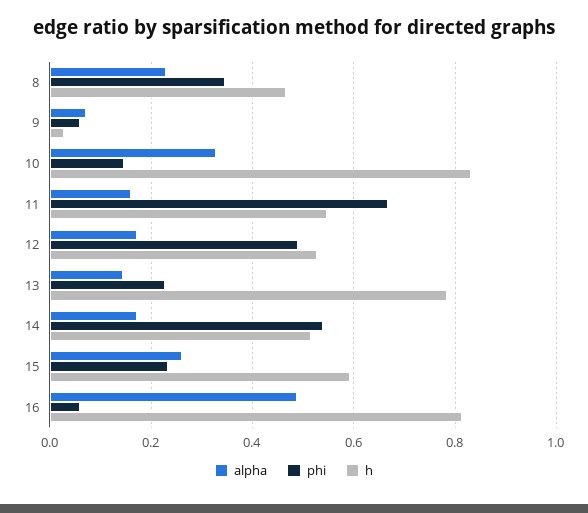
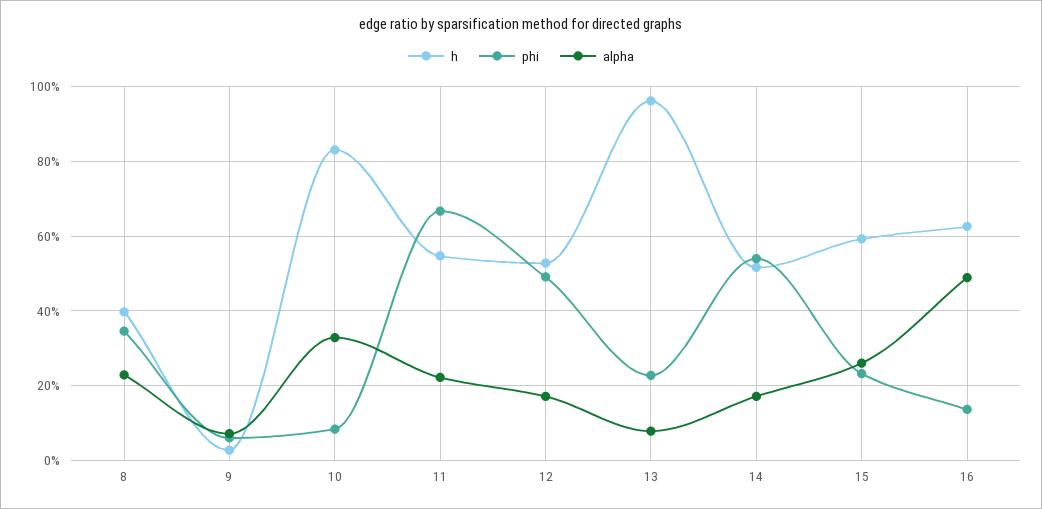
h, 8: 0.46 -> 0.4
phi, 10: 0.14 -> 0.08
alpha, 11: 0.16 -> 0.22
alpha, 13: 0.14 -> 0.08
h, 13: 0.78 -> 0.96
phi, 16: 0.06 -> 0.14
h, 16: 0.82 -> 0.62

